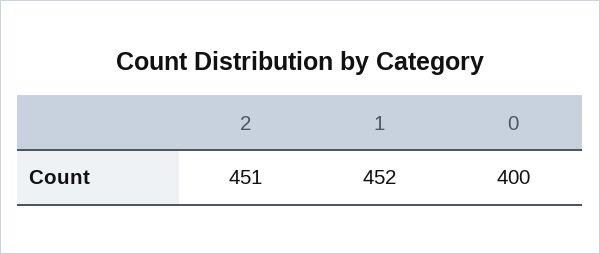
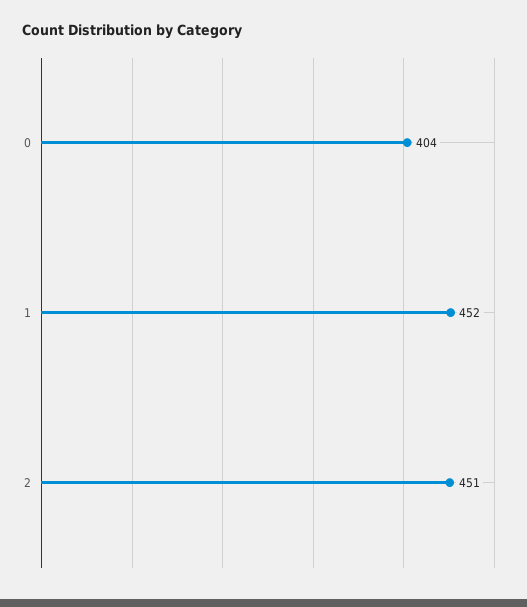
0: 400 -> 404

